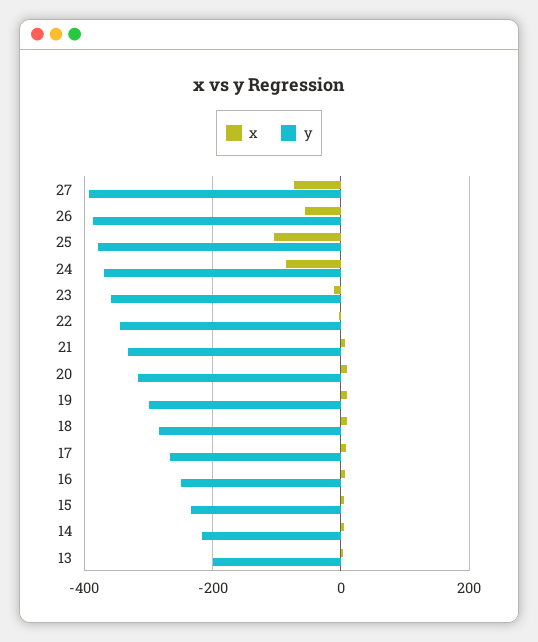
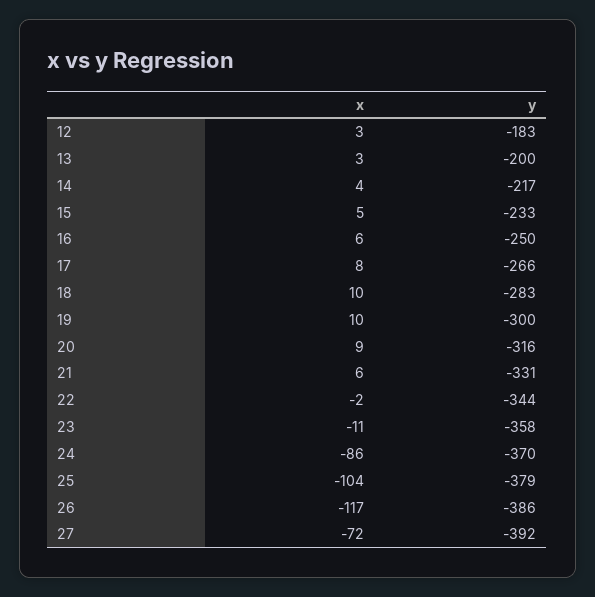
x, 26: -60 -> -117
x, 12: none -> 3
y, 12: none -> -183

